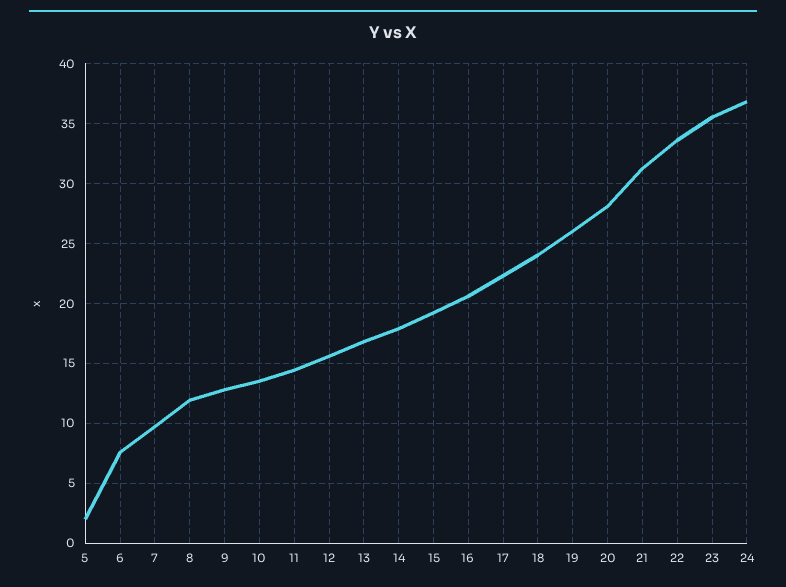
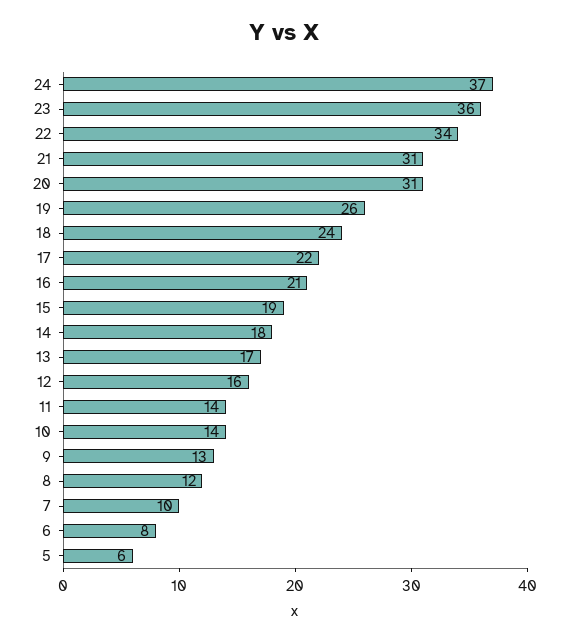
5: 2 -> 6
20: 28 -> 31

